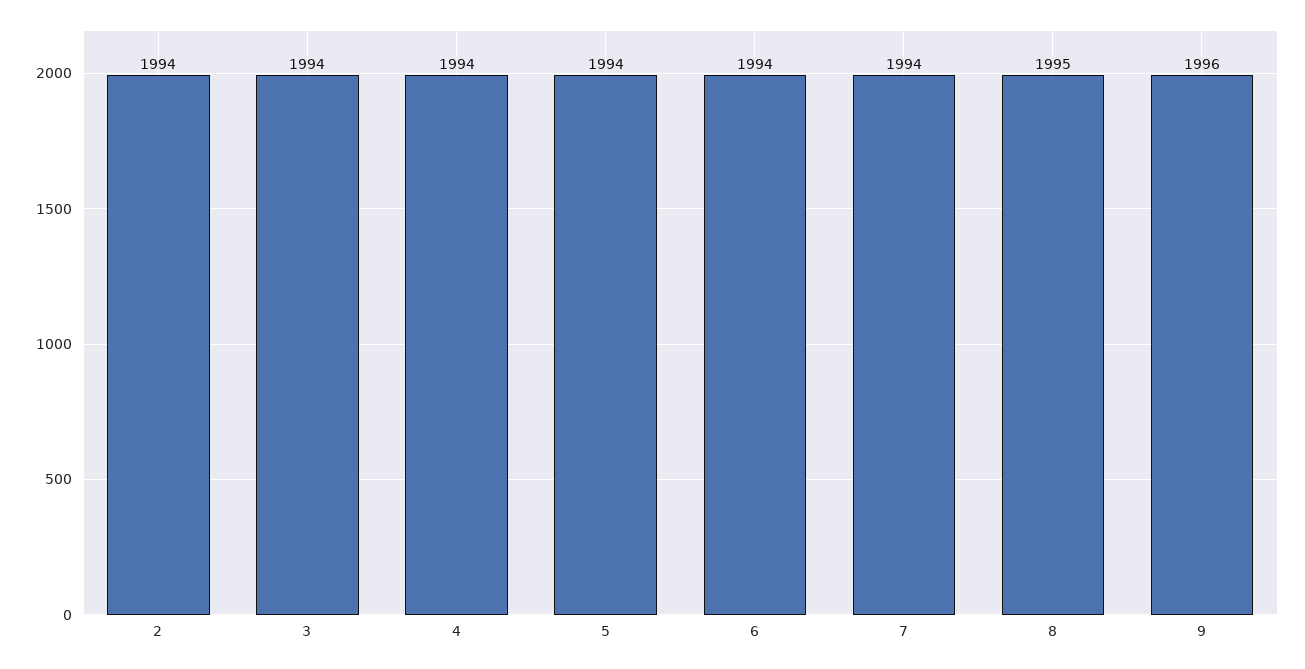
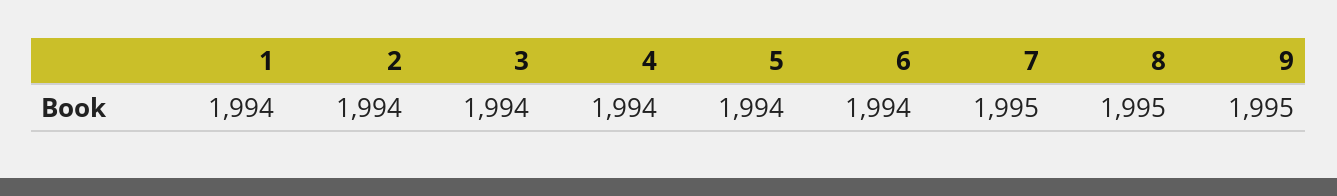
7: 1994 -> 1995
9: 1996 -> 1995
1: none -> 1994

